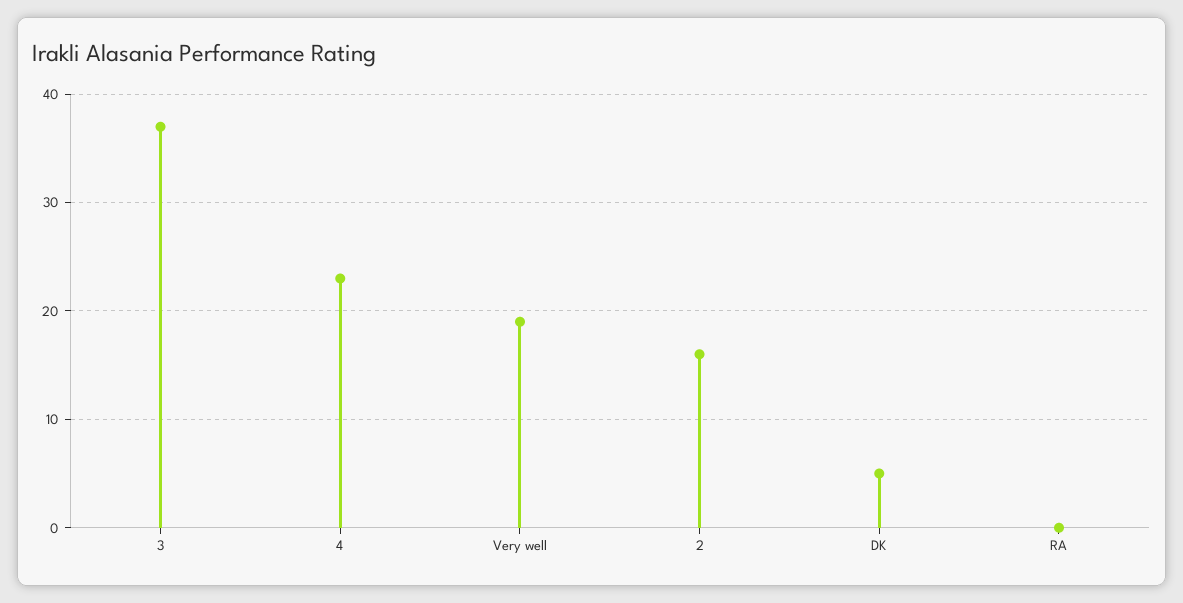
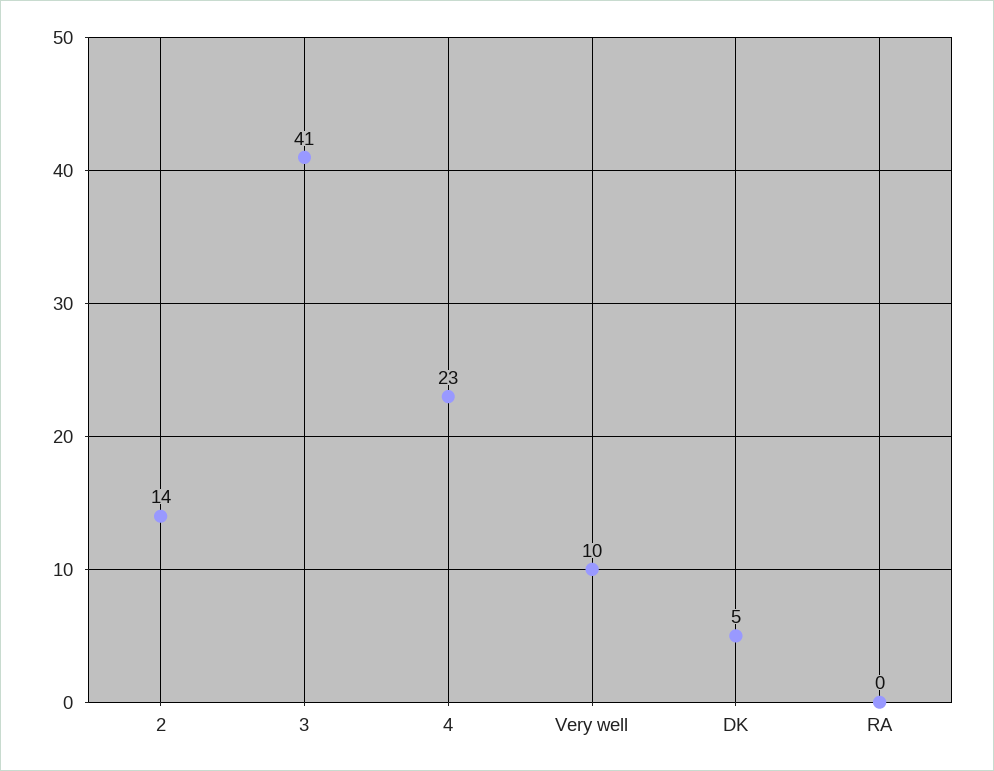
3: 37 -> 41
Very well: 19 -> 10
2: 16 -> 14

